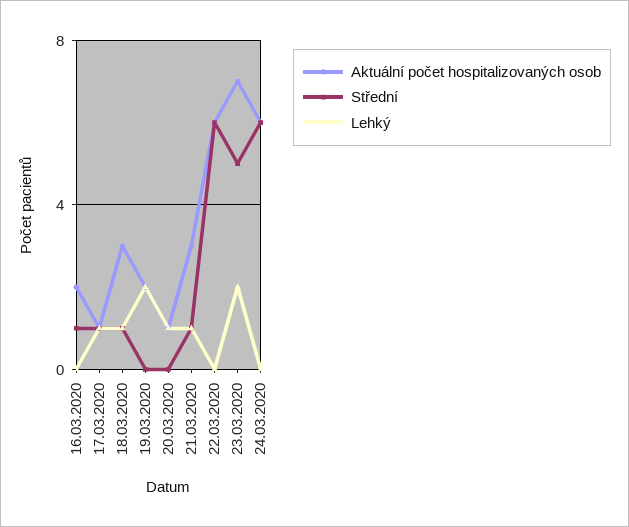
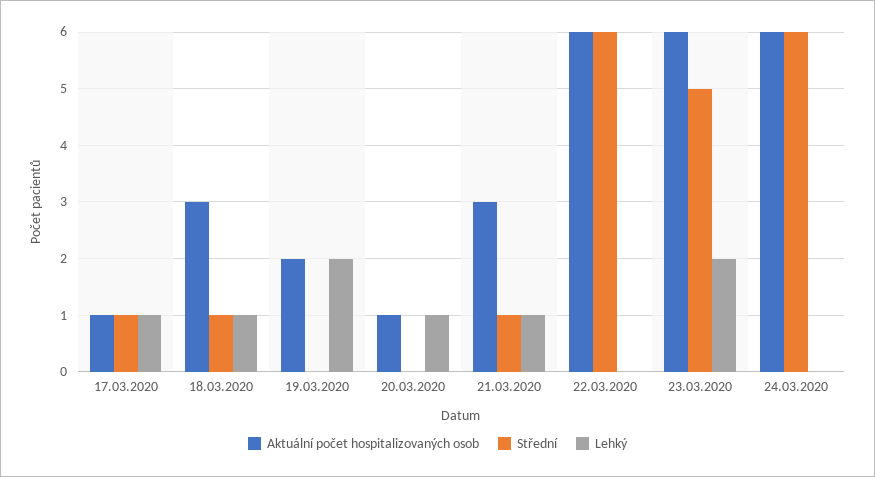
Aktuální počet hospitalizovaných osob, 16.03.2020: 2 -> none
Střední, 16.03.2020: 1 -> none
Lehký, 16.03.2020: 0 -> none
Aktuální počet hospitalizovaných osob, 23.03.2020: 7 -> 6

